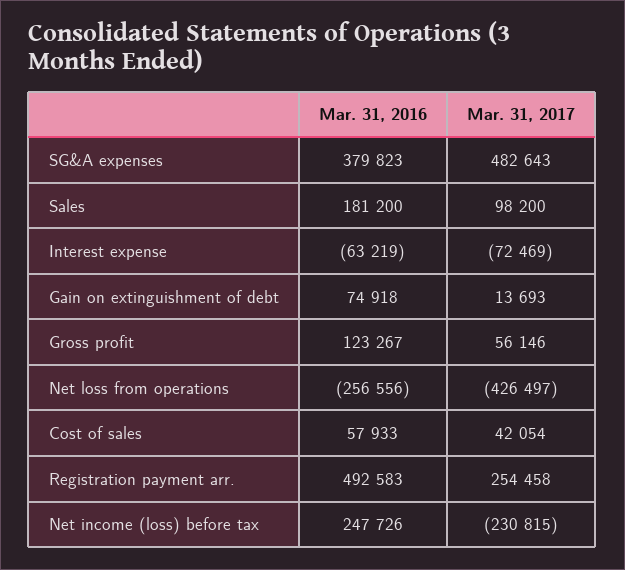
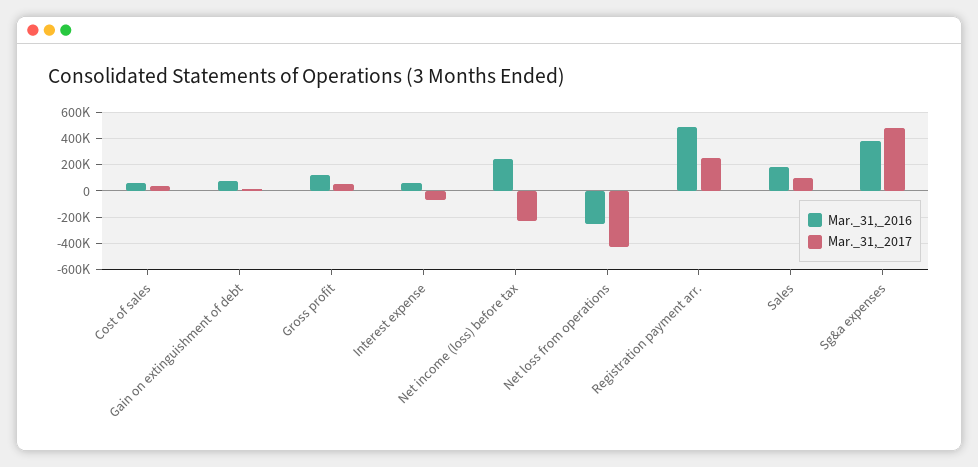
Mar. 31, 2016, Interest expense: -63219 -> 50000

